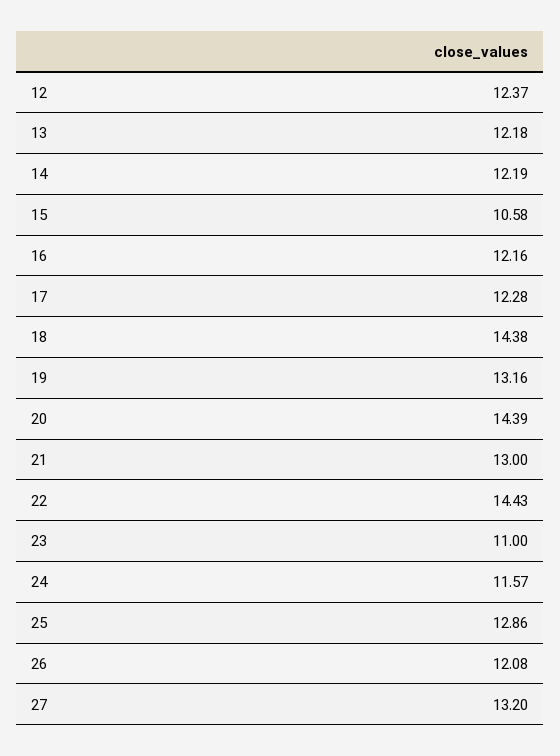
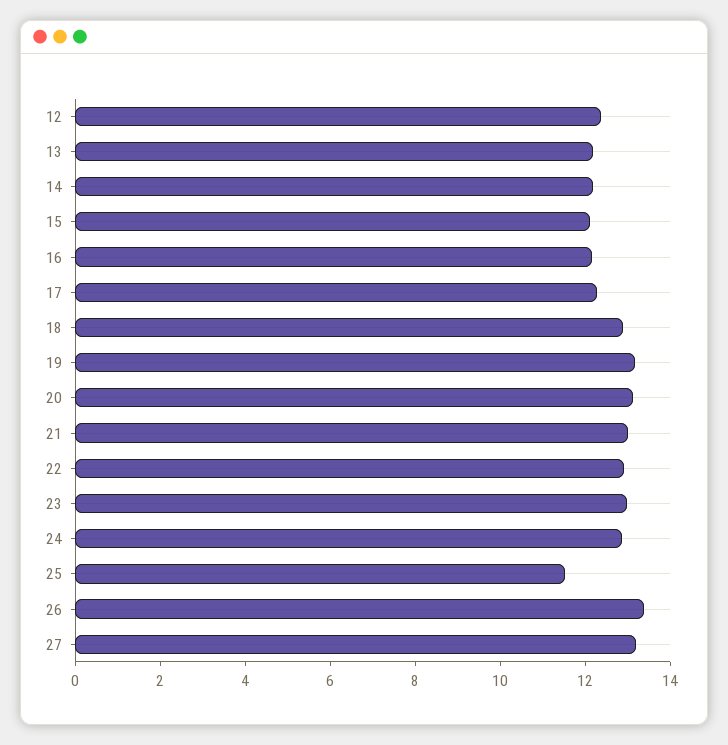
15: 10.58 -> 12
18: 14.38 -> 13
20: 14.39 -> 13
22: 14.43 -> 13
23: 11 -> 13
24: 11.57 -> 13
25: 12.86 -> 11.5
26: 12.08 -> 13.5

